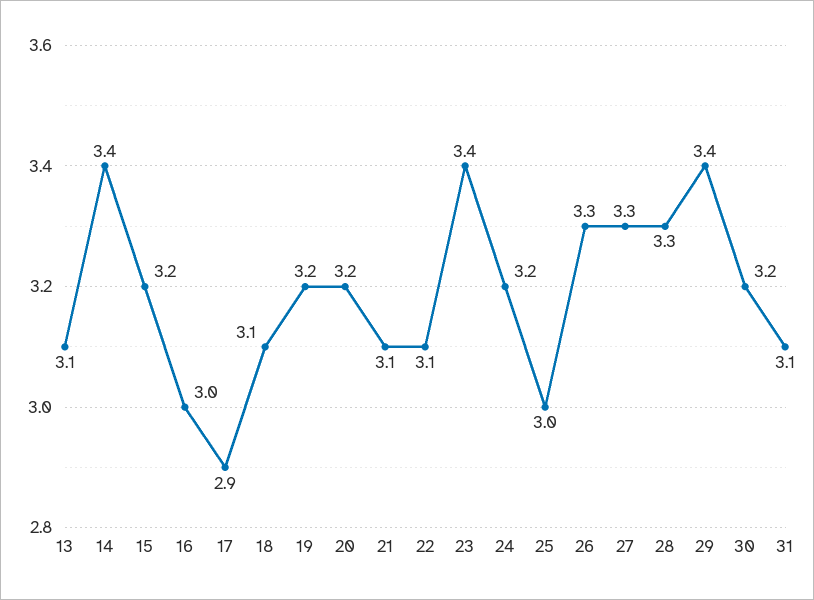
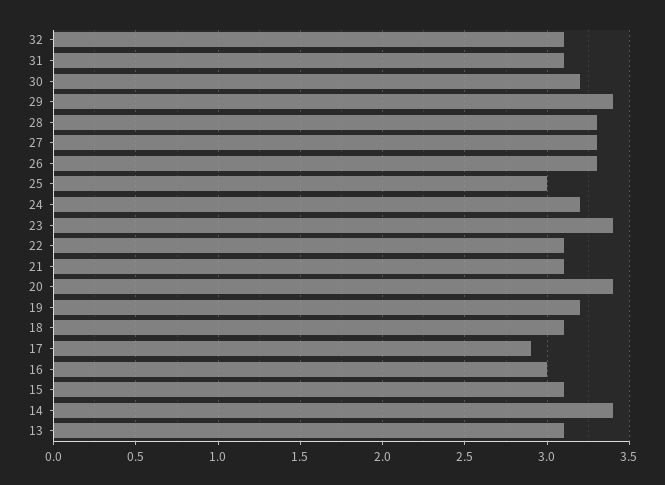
15: 3.2 -> 3.1
20: 3.2 -> 3.4
32: none -> 3.1

